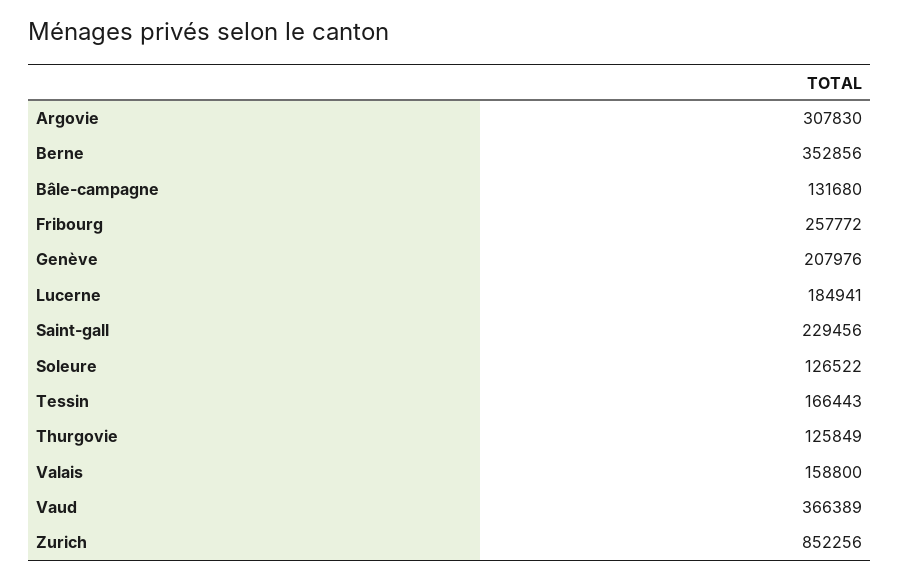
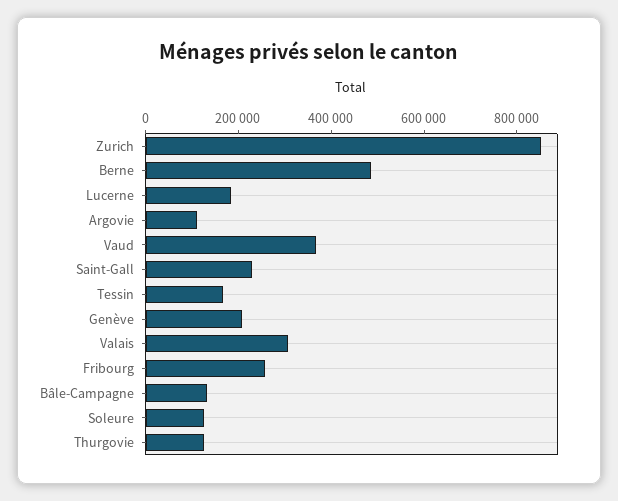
Argovie: 307830 -> 100000
Berne: 352856 -> 500000
Valais: 158800 -> 300000

